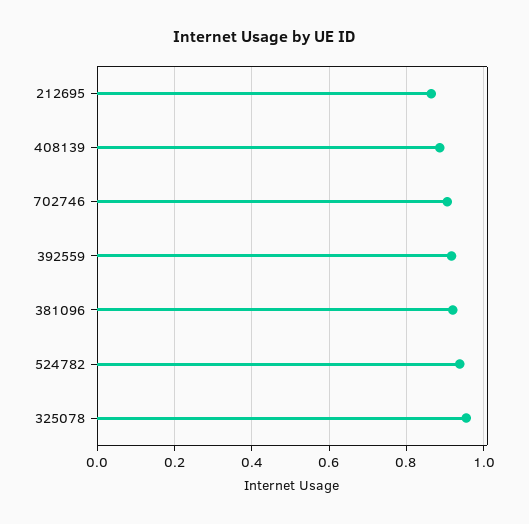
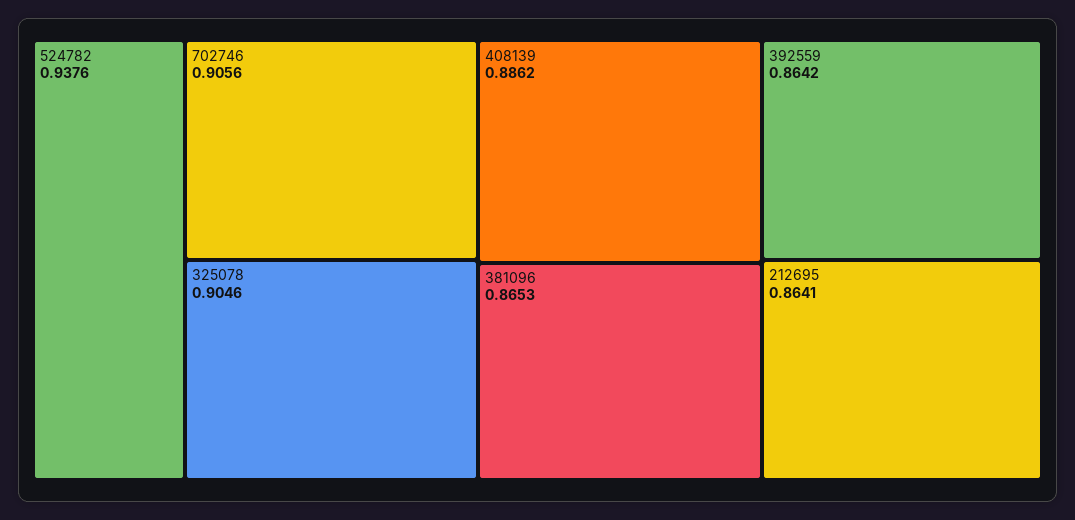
392559: 0.92 -> 0.8642
381096: 0.92 -> 0.8653
325078: 0.96 -> 0.9046

